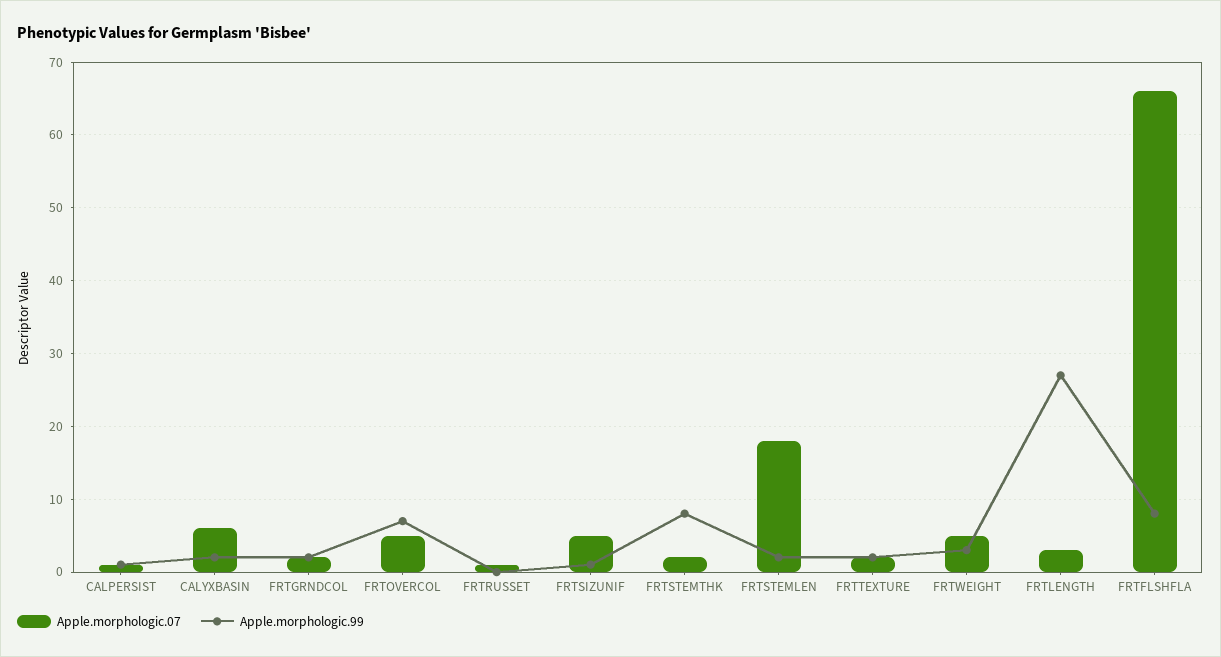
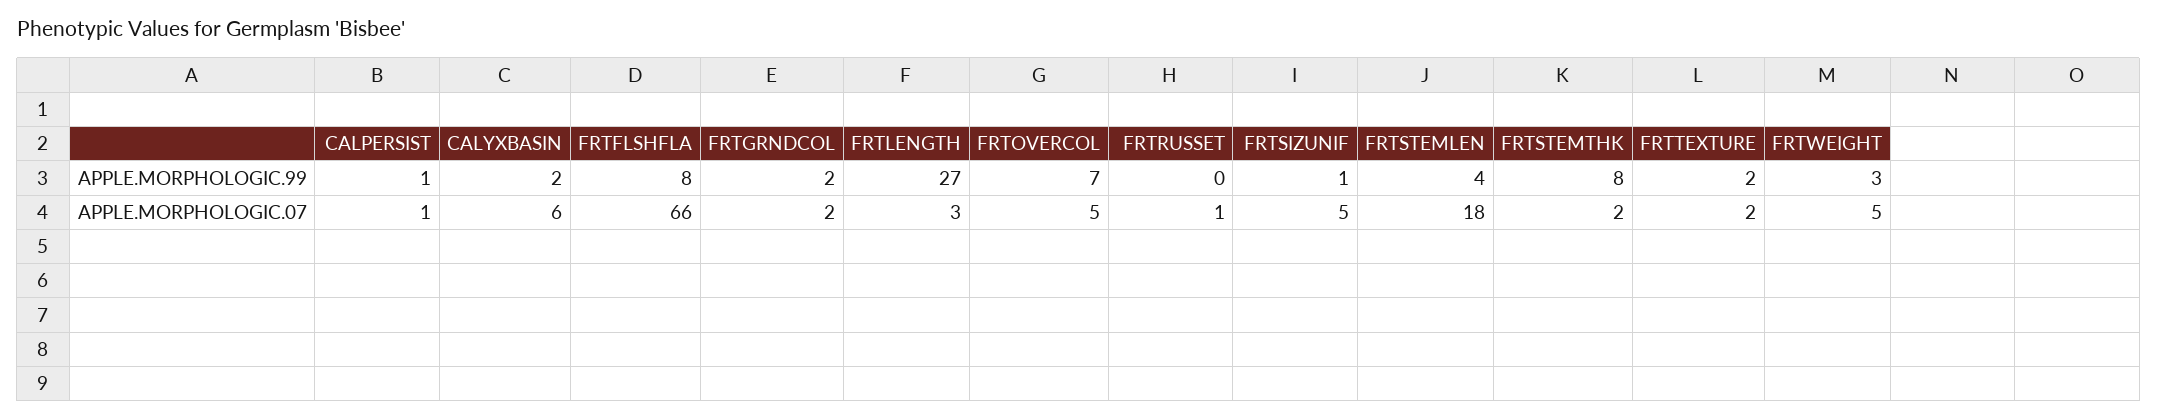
Apple.morphologic.99, FRTSTEMLEN: 2 -> 4

